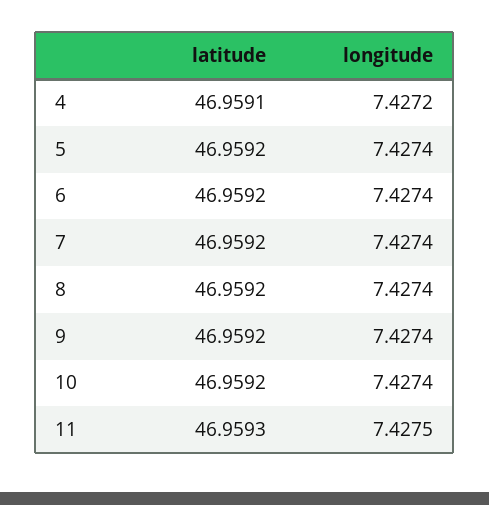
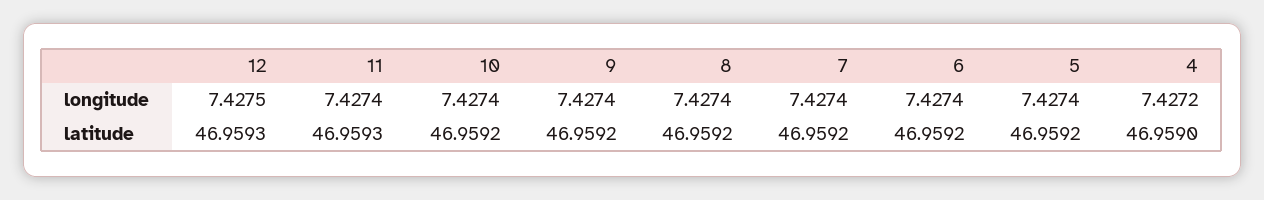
latitude, 4: 46.9591 -> 46.959
longitude, 11: 7.4275 -> 7.4274
longitude, 12: none -> 7.4275
latitude, 12: none -> 46.9593

